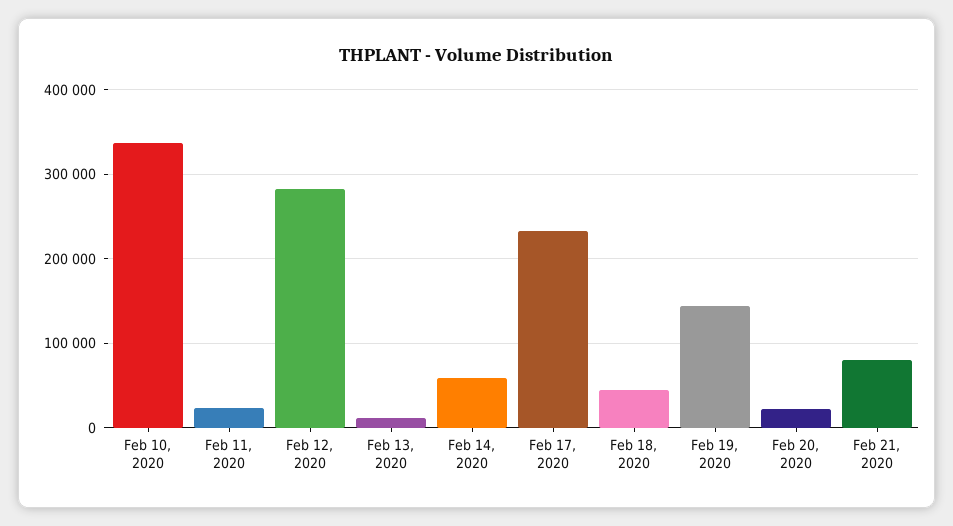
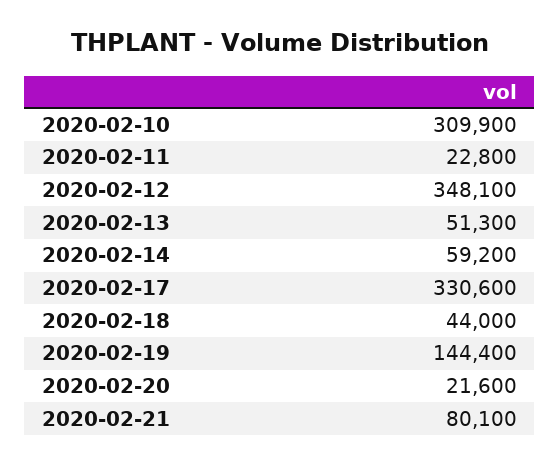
Feb 10, 2020: 340000 -> 309900
Feb 12, 2020: 280000 -> 348100
Feb 13, 2020: 10000 -> 51300
Feb 17, 2020: 230000 -> 330600

